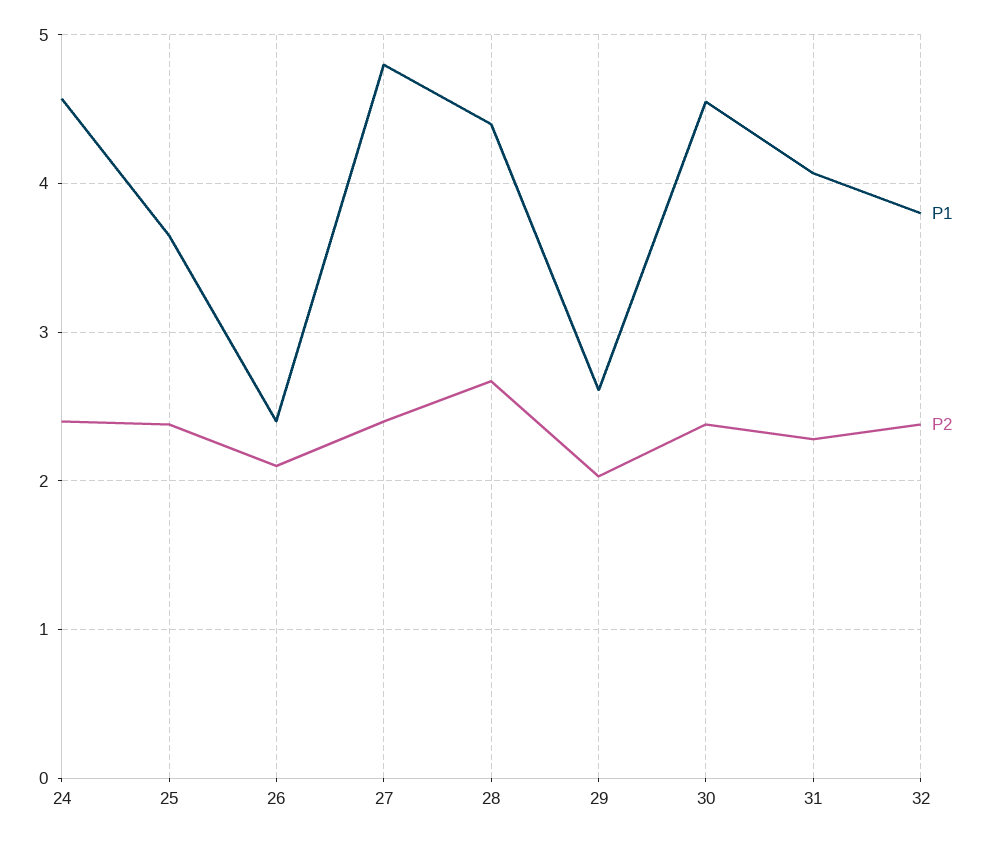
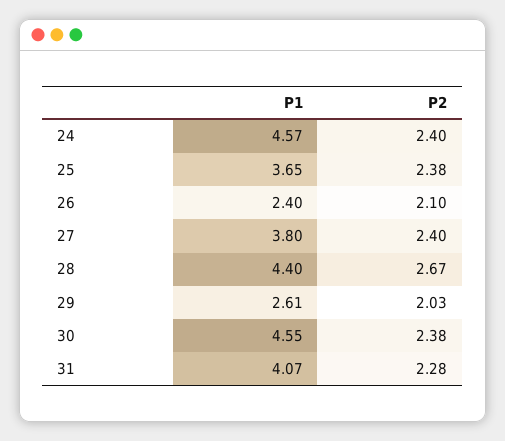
P1, 27: 4.8 -> 3.8
P1, 32: 3.8 -> none
P2, 32: 2.4 -> none

